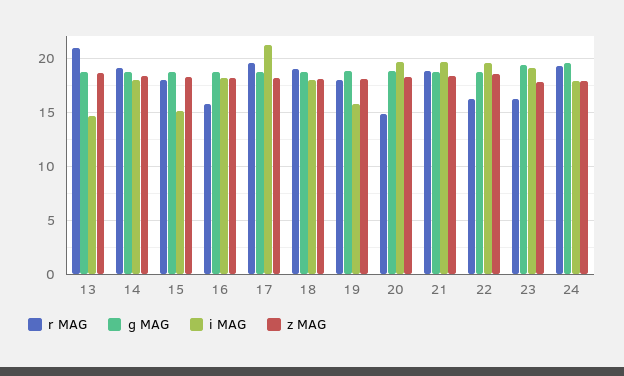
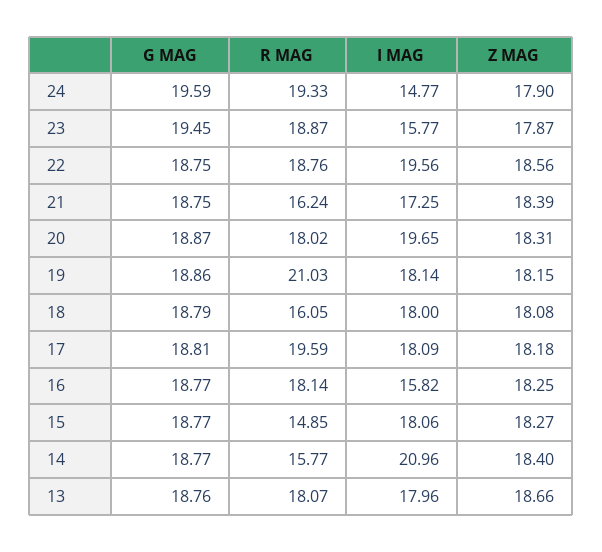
r MAG, 13: 21 -> 18.07
i MAG, 13: 15 -> 17.96
r MAG, 14: 19 -> 15.77
i MAG, 14: 18 -> 20.96
r MAG, 15: 18 -> 14.85
i MAG, 15: 15 -> 18.06
r MAG, 16: 16 -> 18.14
i MAG, 16: 18 -> 15.82
i MAG, 17: 21 -> 18.09
r MAG, 18: 19 -> 16.05
r MAG, 19: 18 -> 21.03
i MAG, 19: 16 -> 18.14
r MAG, 20: 15 -> 18.02
r MAG, 21: 19 -> 16.24
i MAG, 21: 20 -> 17.25
r MAG, 22: 16 -> 18.76
r MAG, 23: 16 -> 18.87
i MAG, 23: 19 -> 15.77
i MAG, 24: 18 -> 14.77

